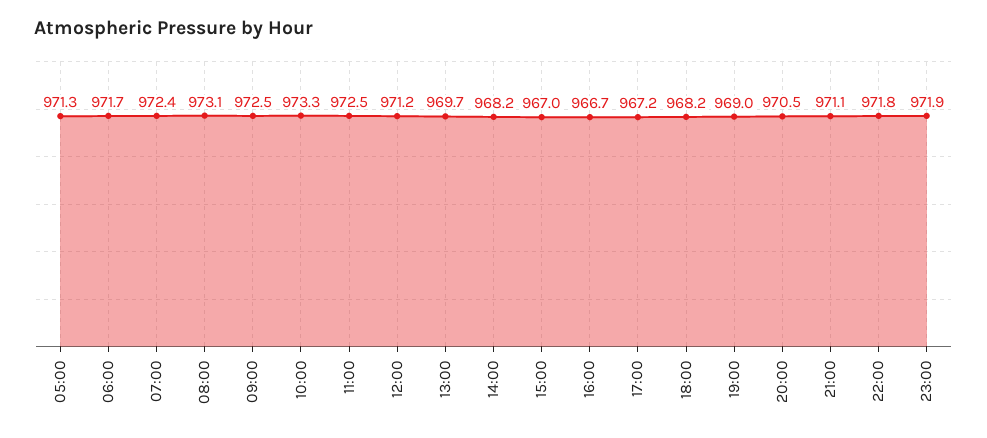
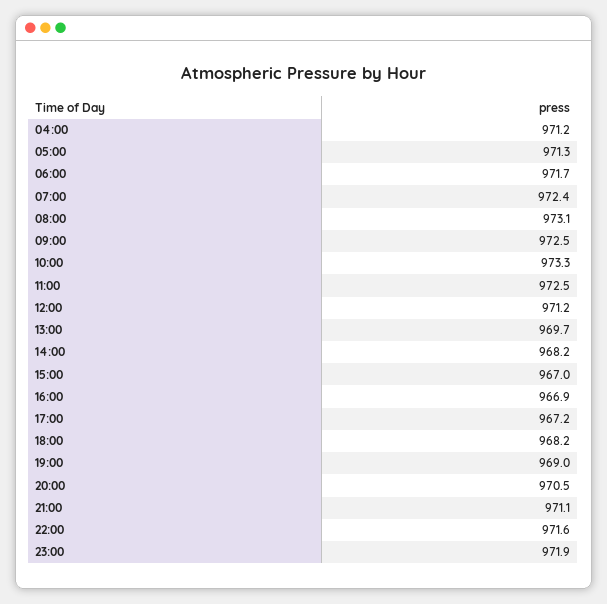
16:00: 966.7 -> 966.9
22:00: 971.8 -> 971.6
04:00: none -> 971.2

